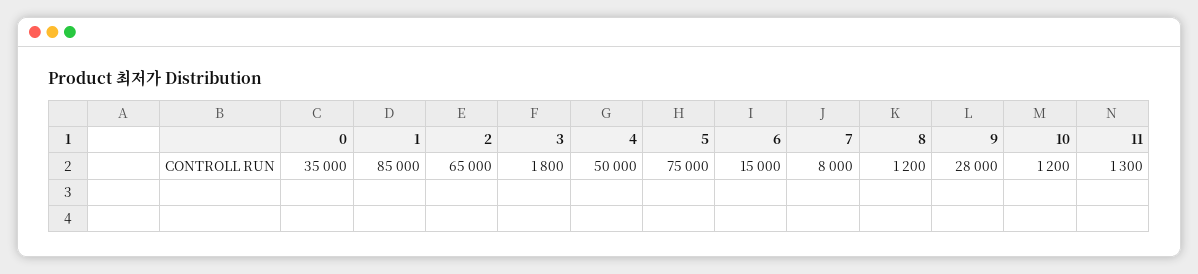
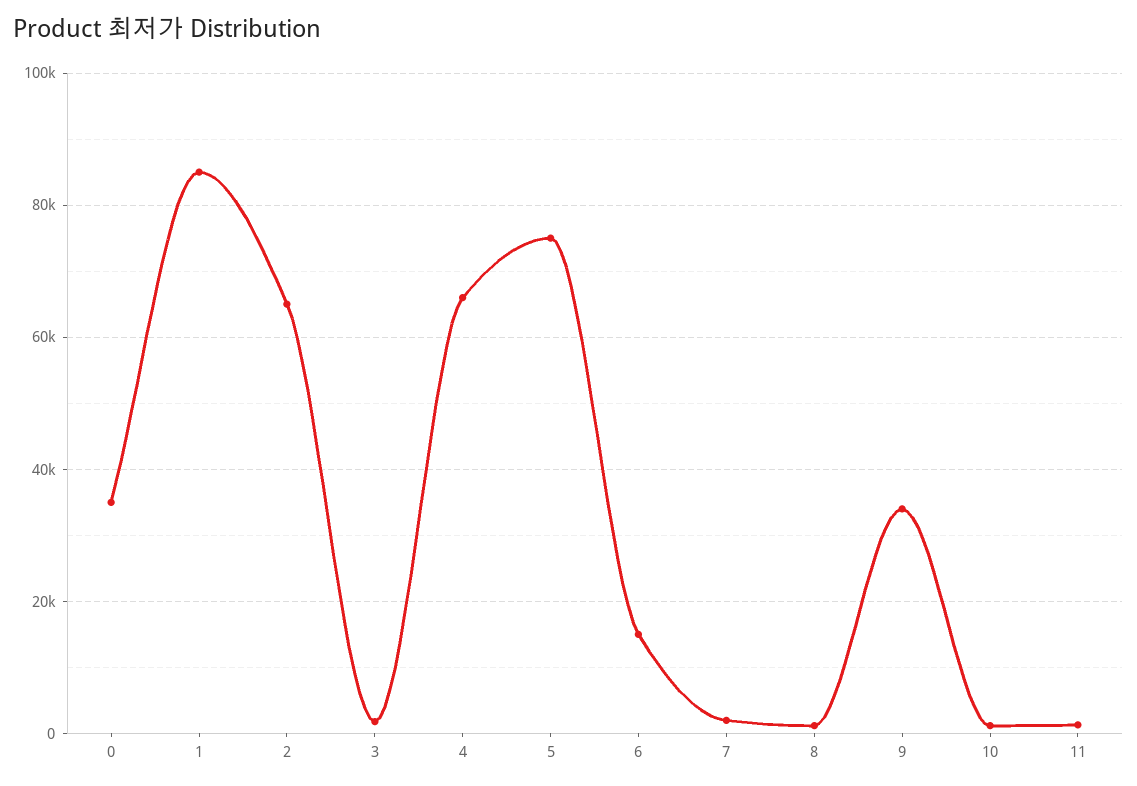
4: 50000 -> 66000
7: 8000 -> 2000
9: 28000 -> 34000

